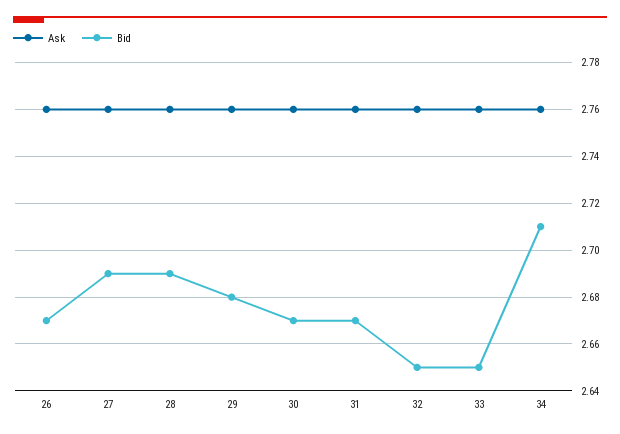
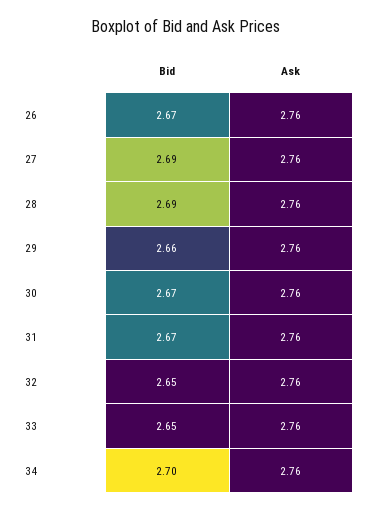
Bid, 29: 2.68 -> 2.66
Bid, 34: 2.71 -> 2.7

